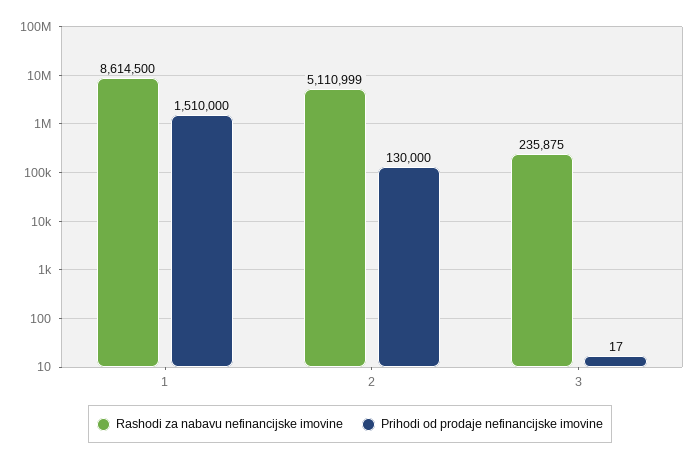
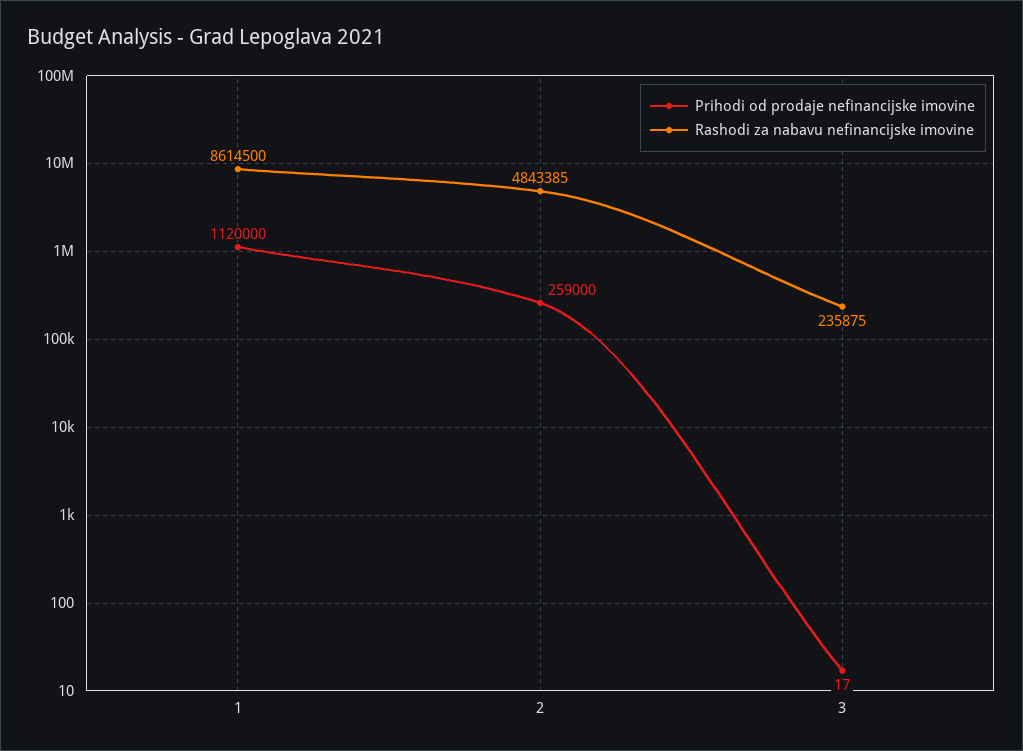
Prihodi od prodaje nefinancijske imovine, 1: 1510000 -> 1120000
Rashodi za nabavu nefinancijske imovine, 2: 5110999 -> 4843385
Prihodi od prodaje nefinancijske imovine, 2: 130000 -> 259000

